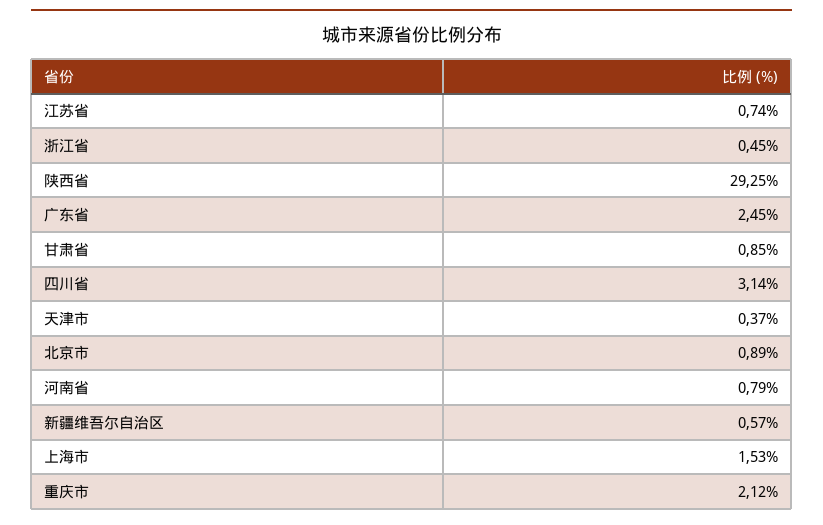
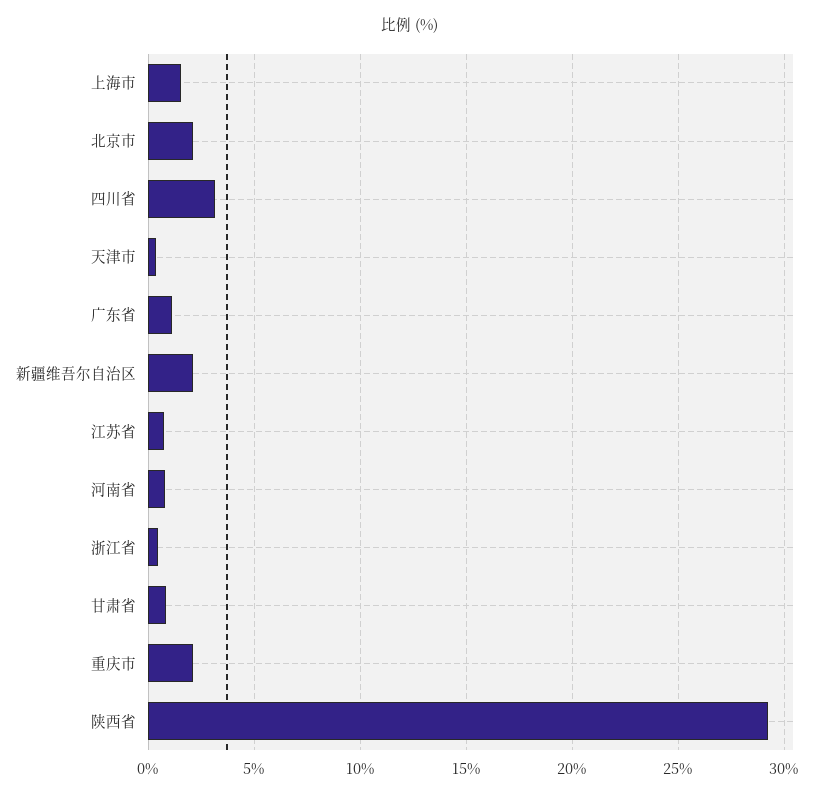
广东省: 2.45 -> 1
北京市: 0.89 -> 2
新疆维吾尔自治区: 0.57 -> 2

